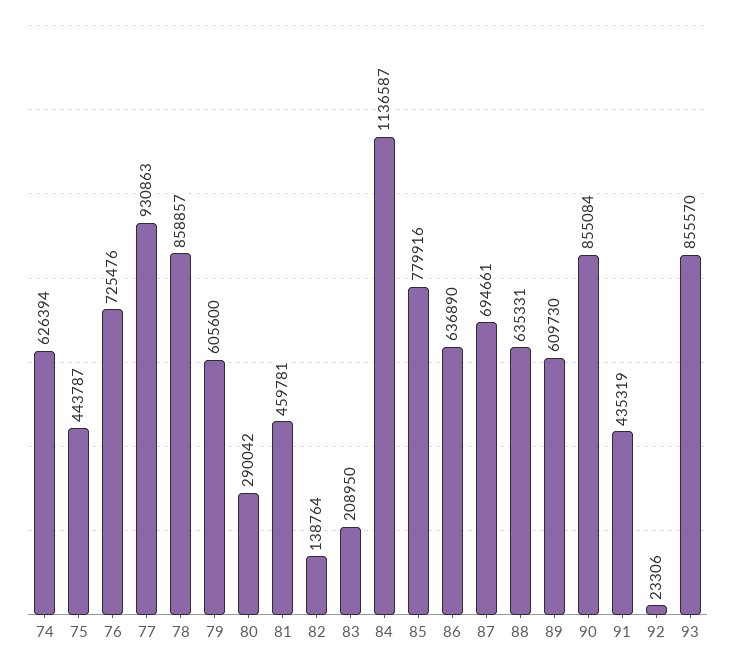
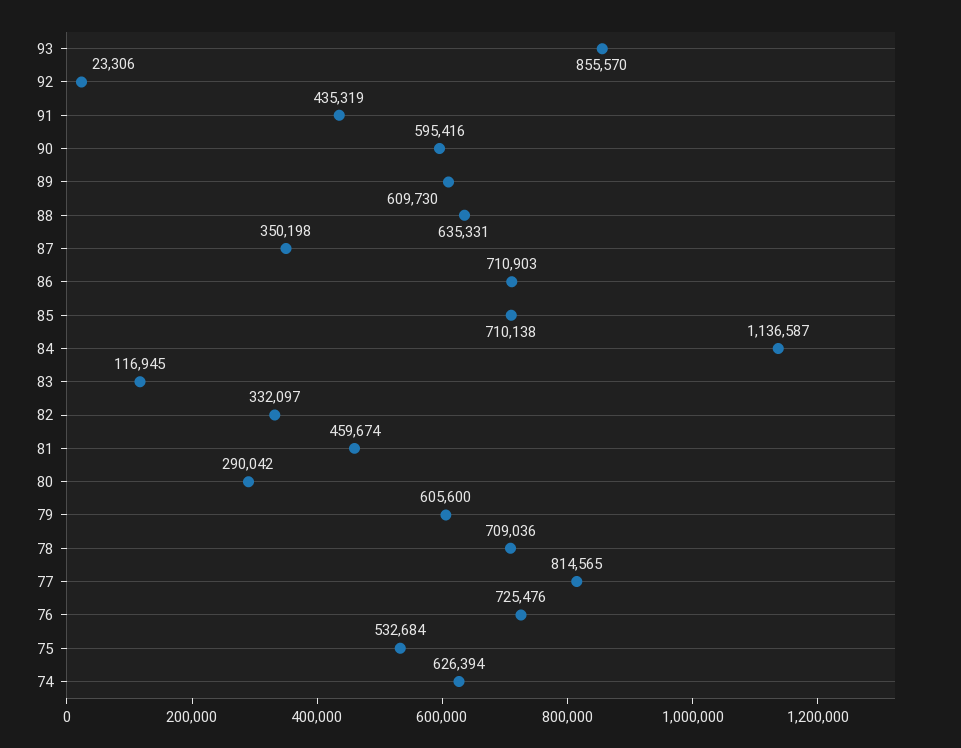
75: 443787 -> 532684
77: 930863 -> 814565
78: 858857 -> 709036
81: 459781 -> 459674
82: 138764 -> 332097
83: 208950 -> 116945
85: 779916 -> 710138
86: 636890 -> 710903
87: 694661 -> 350198
90: 855084 -> 595416

